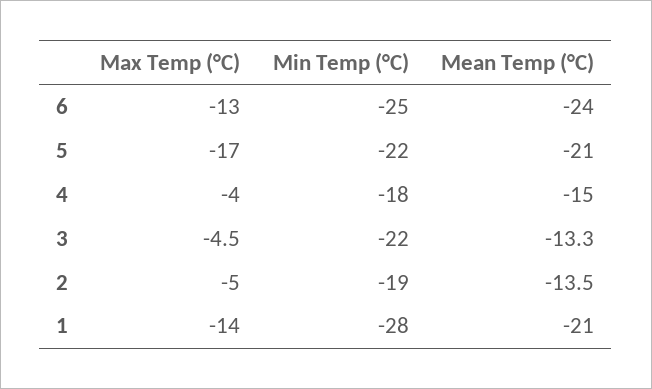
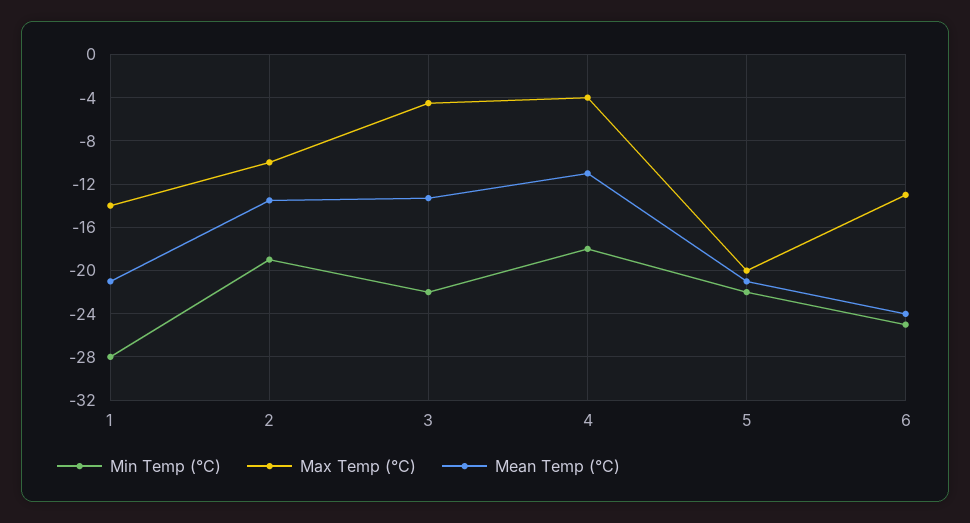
Max Temp (°C), 5: -17 -> -20
Mean Temp (°C), 4: -15 -> -11
Max Temp (°C), 2: -5 -> -10

